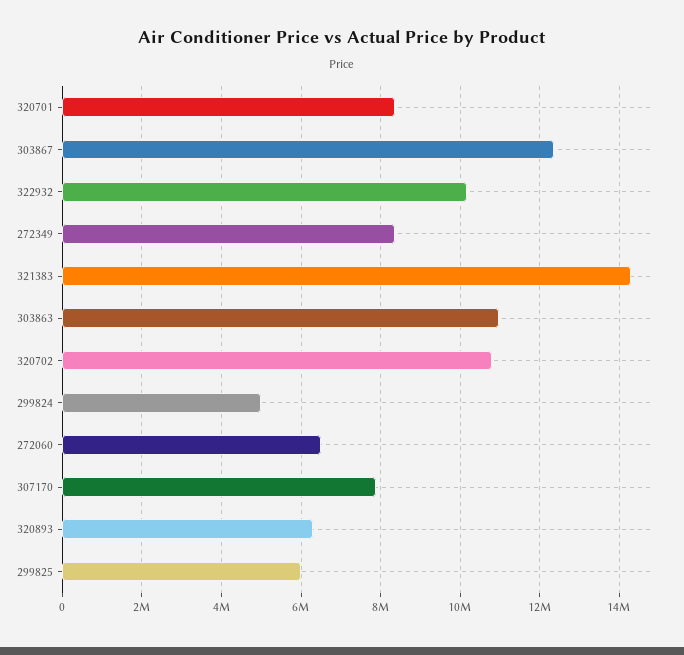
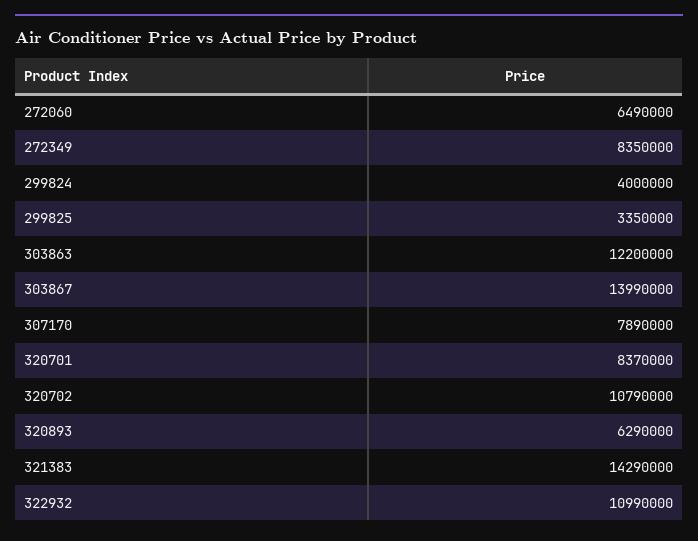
303867: 12400000 -> 13990000
322932: 10200000 -> 10990000
303863: 11000000 -> 12200000
299824: 5000000 -> 4000000
299825: 6000000 -> 3350000

